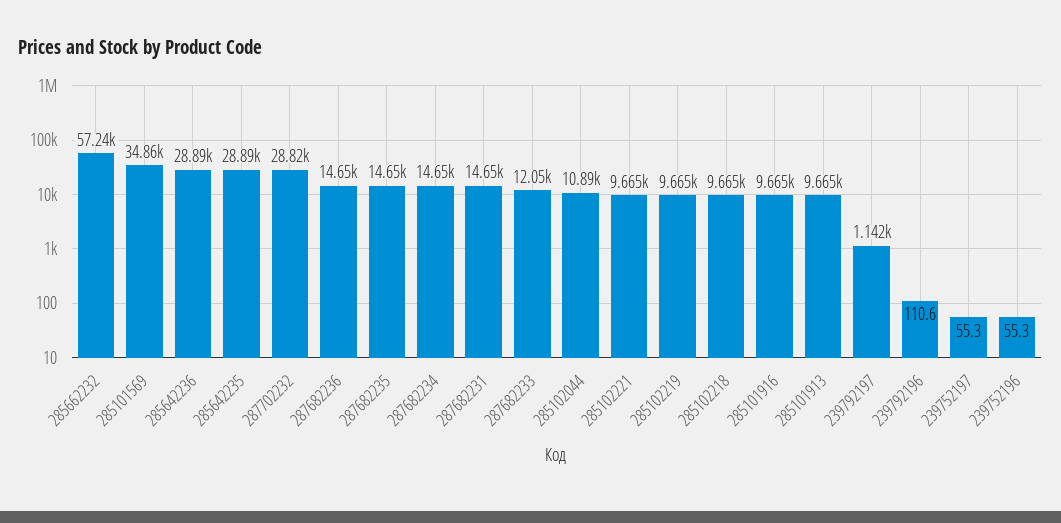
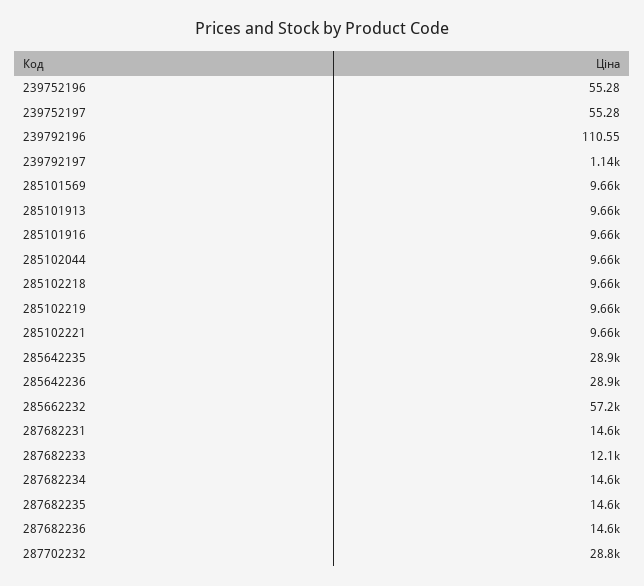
285101569: 34860 -> 9660
285102044: 10890 -> 9660

